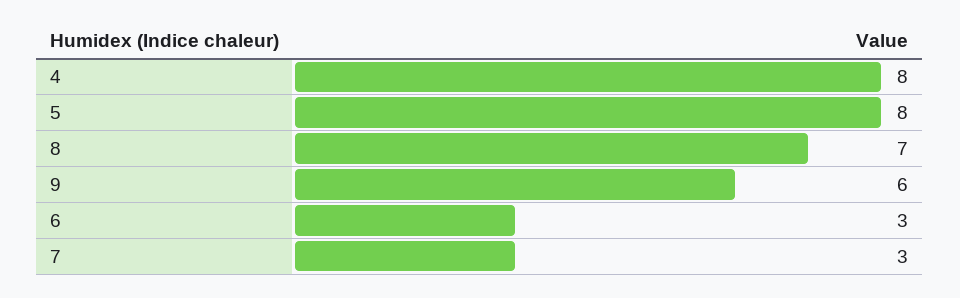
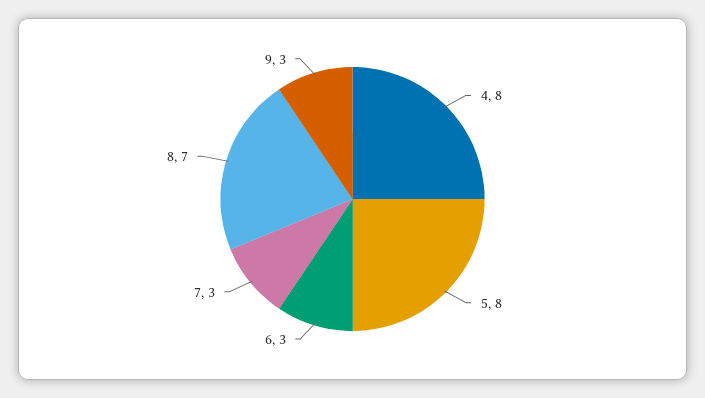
9: 6 -> 3

